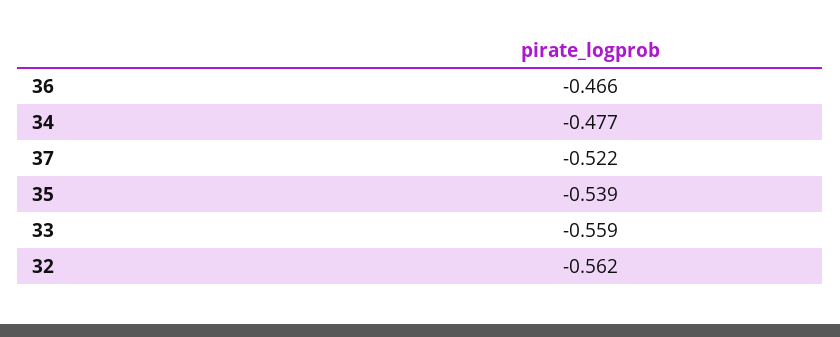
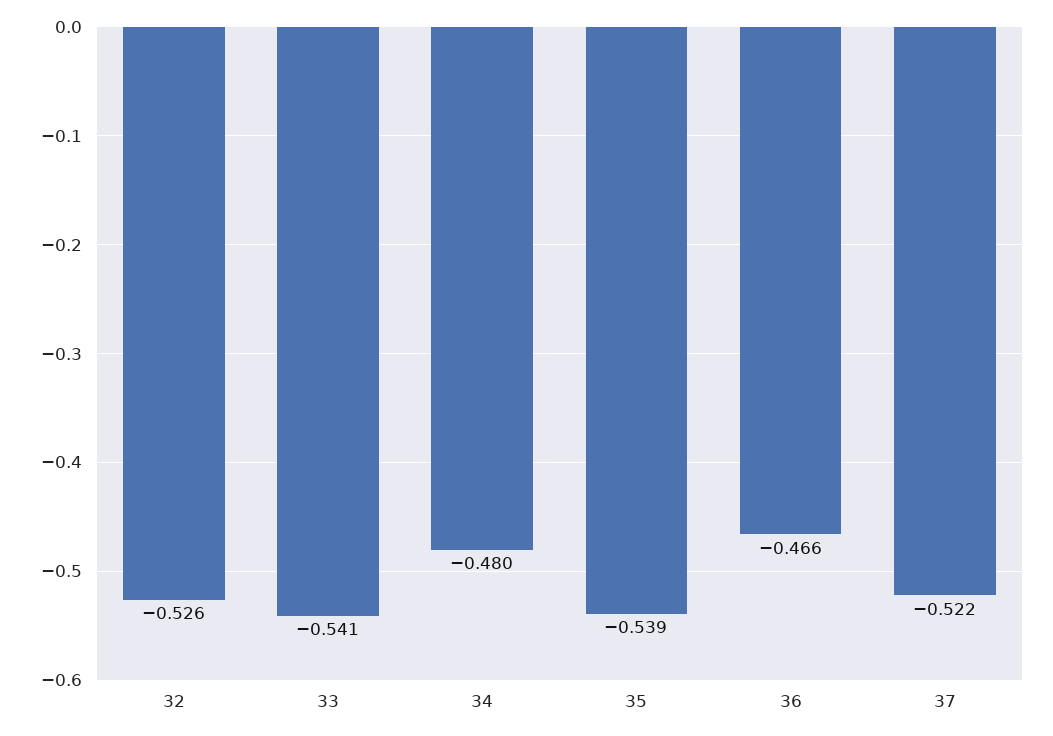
34: -0.477 -> -0.48
33: -0.559 -> -0.541
32: -0.562 -> -0.526

